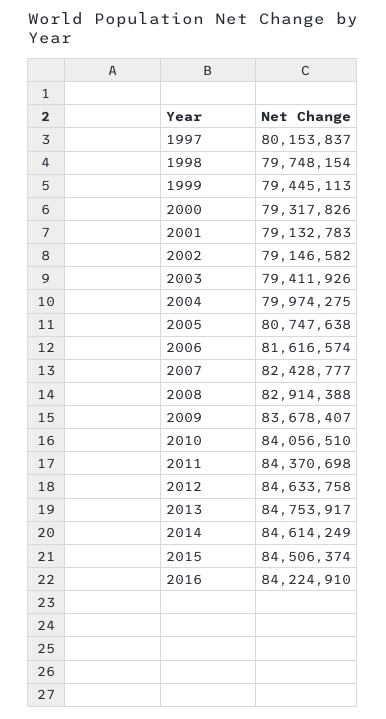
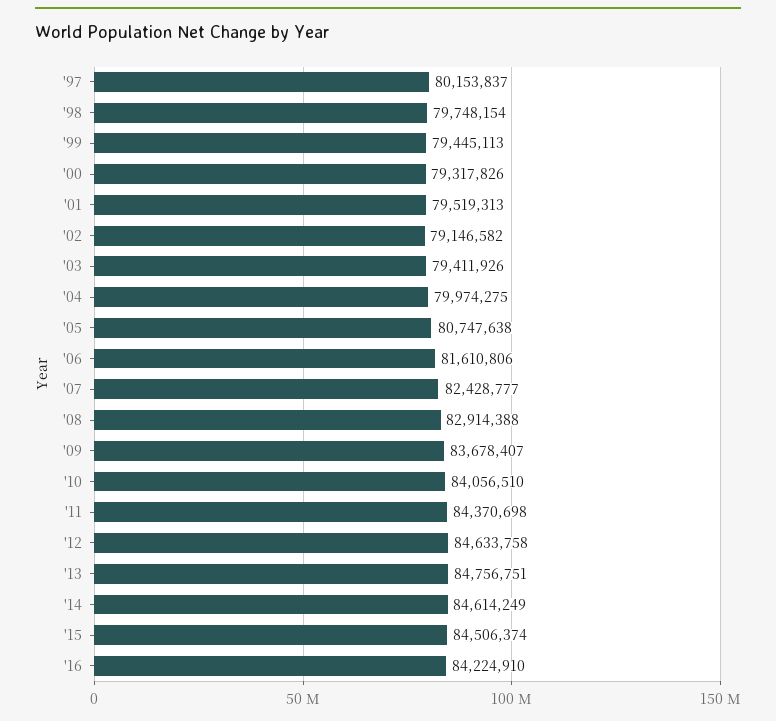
2001: 79132783 -> 79519313
2006: 81616574 -> 81610806
2013: 84753917 -> 84756751

